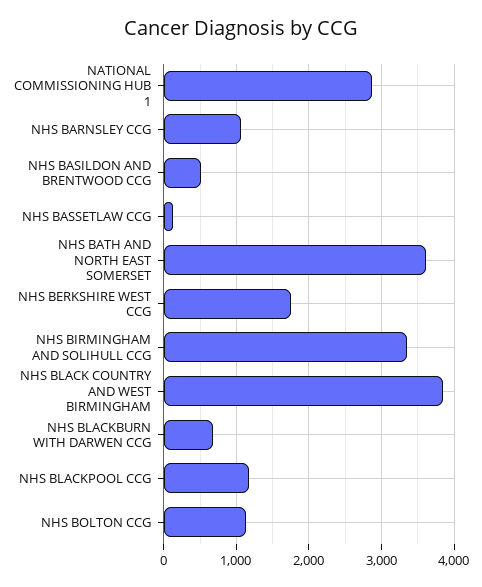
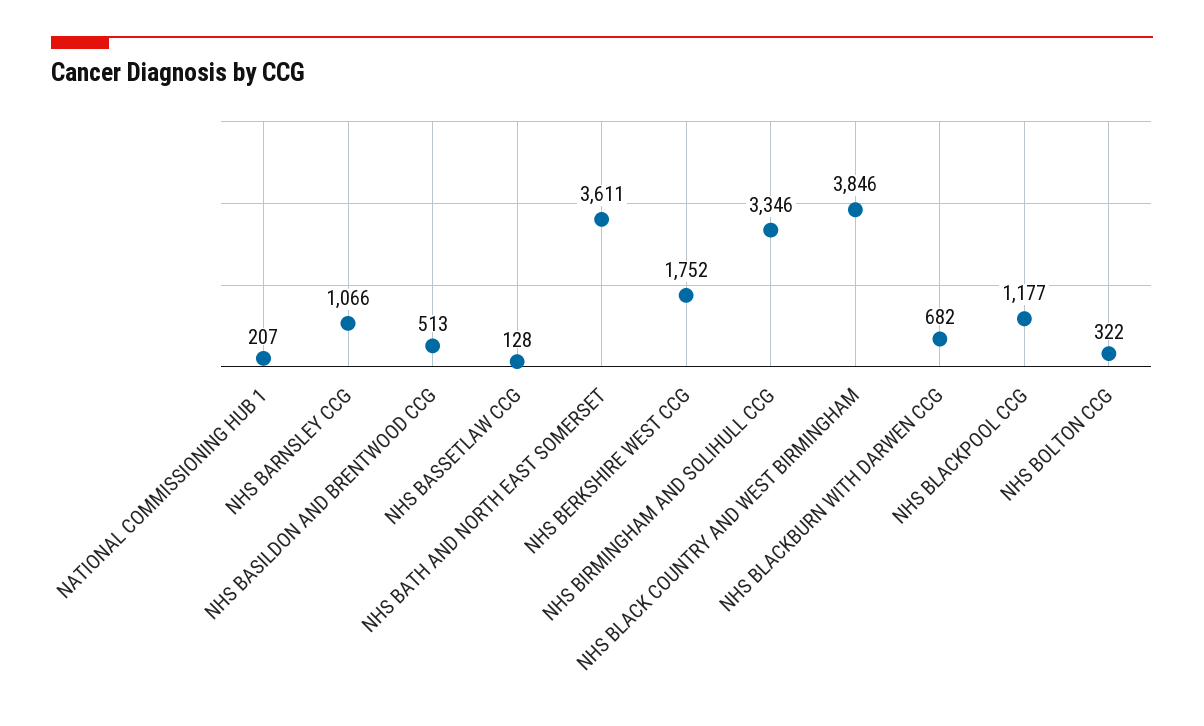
NATIONAL COMMISSIONING HUB 1: 2900 -> 207
NHS BOLTON CCG: 1100 -> 322

